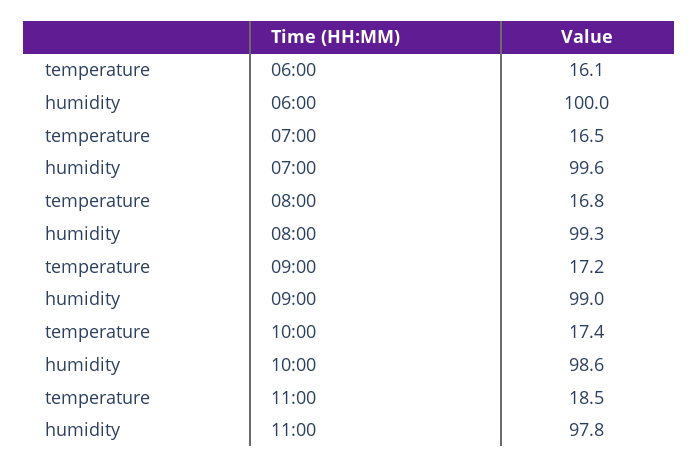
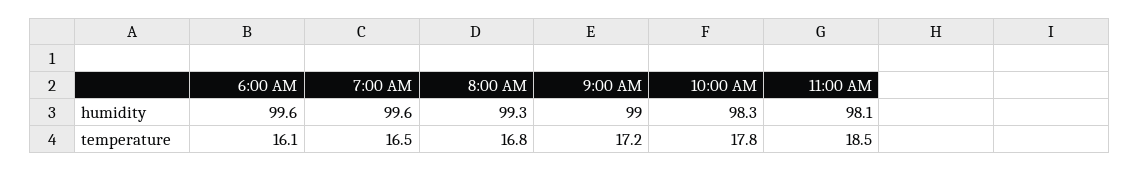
humidity, 06:00: 100 -> 99.6
temperature, 10:00: 17.4 -> 17.8
humidity, 10:00: 98.6 -> 98.3
humidity, 11:00: 97.8 -> 98.1

